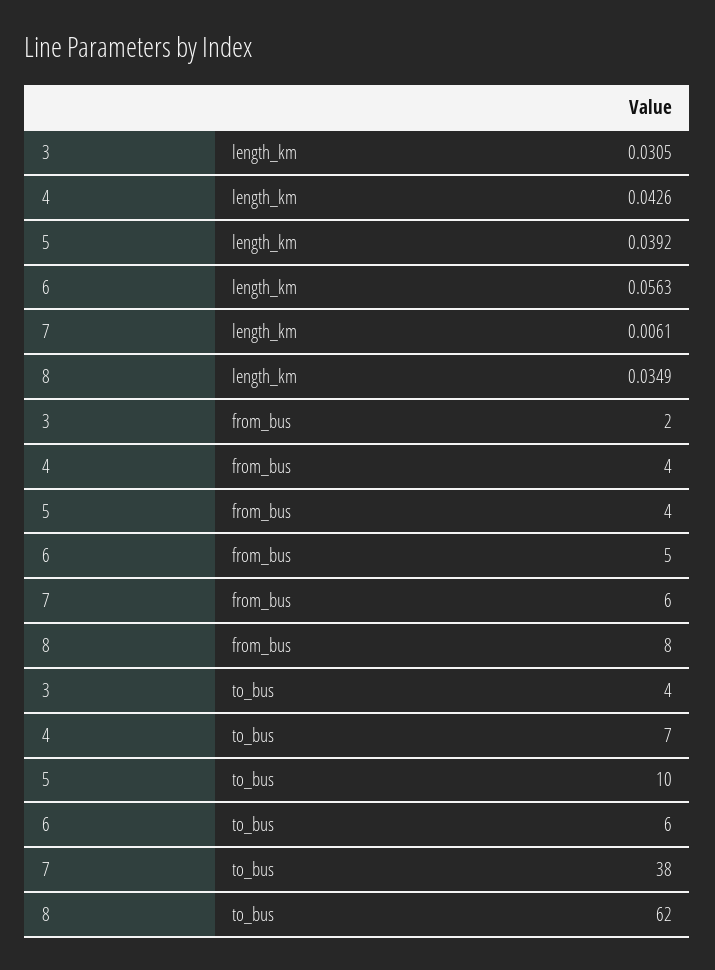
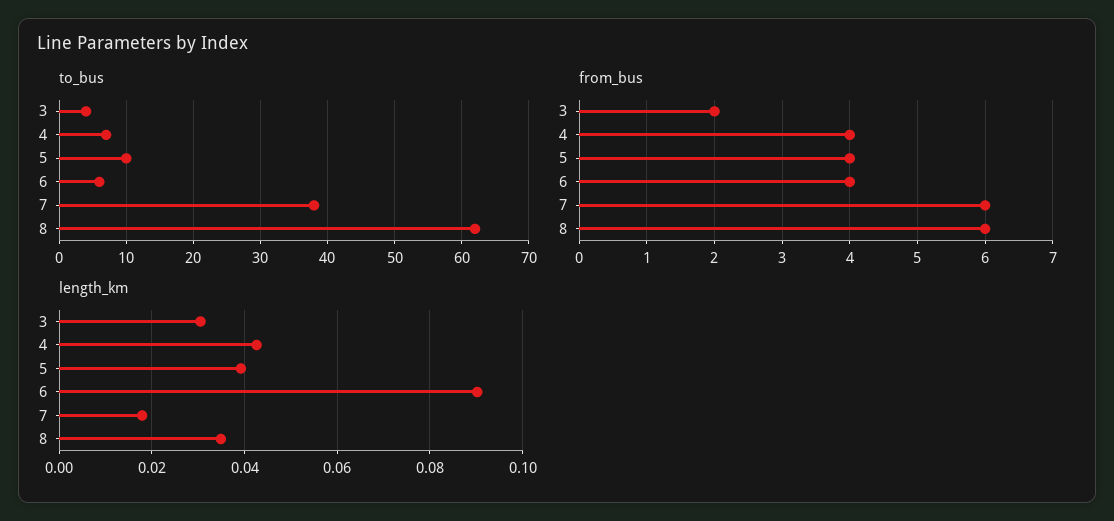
length_km, 6: 0.0563 -> 0.09
length_km, 7: 0.0061 -> 0.018
from_bus, 6: 5 -> 4
from_bus, 8: 8 -> 6

